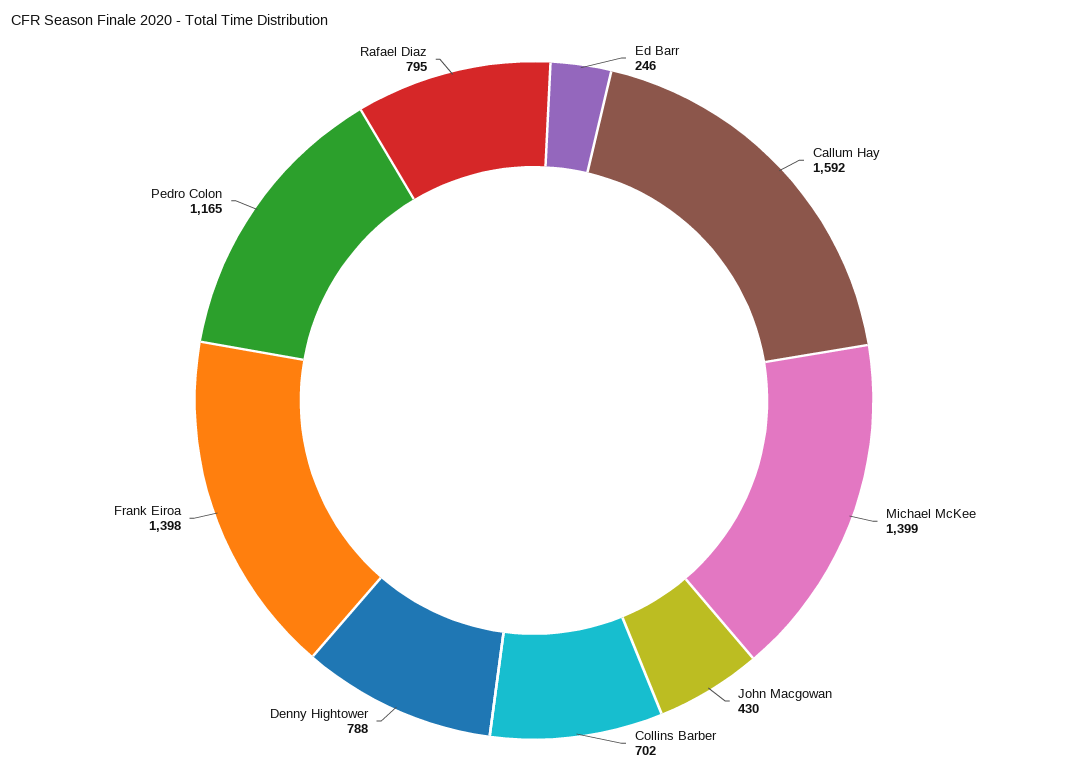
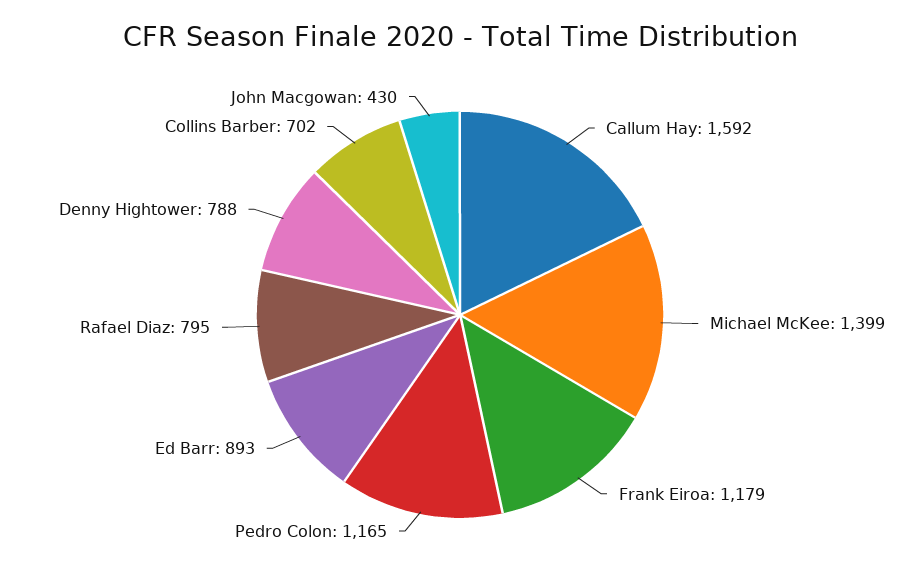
Ed Barr: 246 -> 893
Frank Eiroa: 1398 -> 1179

